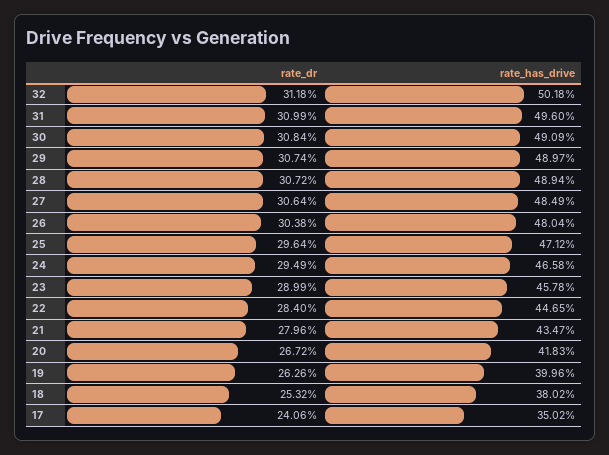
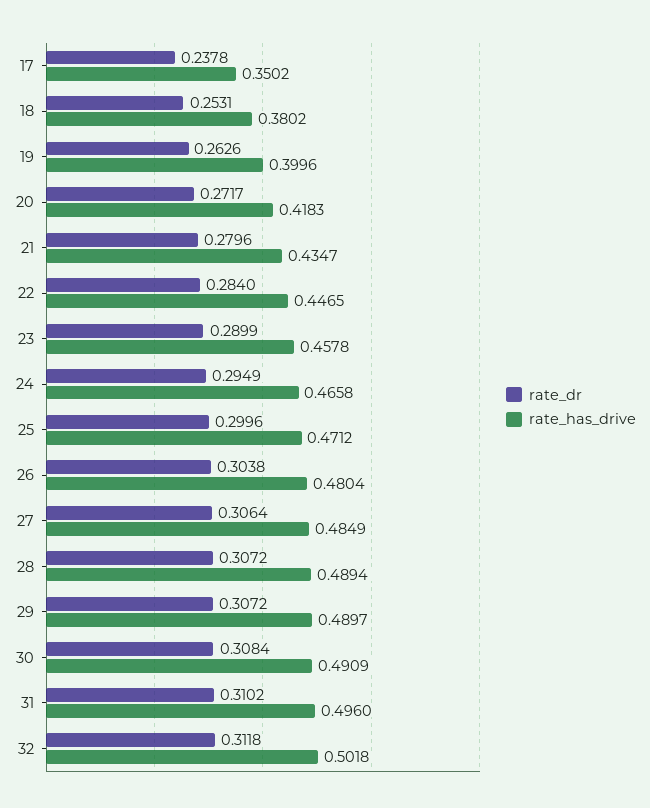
rate_dr, 31: 0.3099 -> 0.3102
rate_dr, 29: 0.3074 -> 0.3072
rate_dr, 25: 0.2964 -> 0.2996
rate_dr, 20: 0.2672 -> 0.2717
rate_dr, 18: 0.2532 -> 0.2531
rate_dr, 17: 0.2406 -> 0.2378

